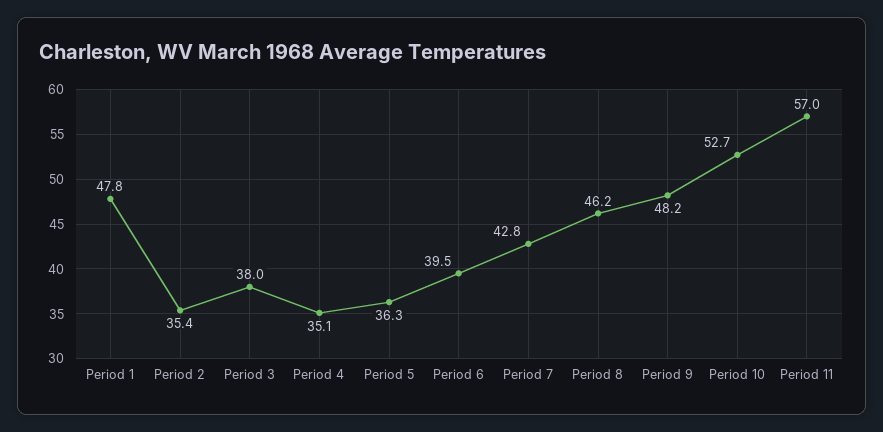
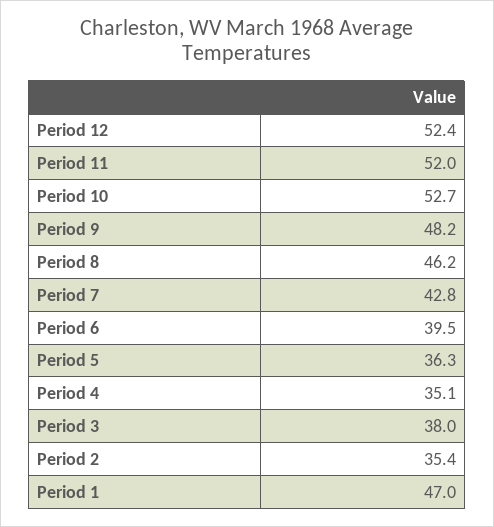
Period 1: 47.8 -> 47
Period 11: 57 -> 52
Period 12: none -> 52.4

